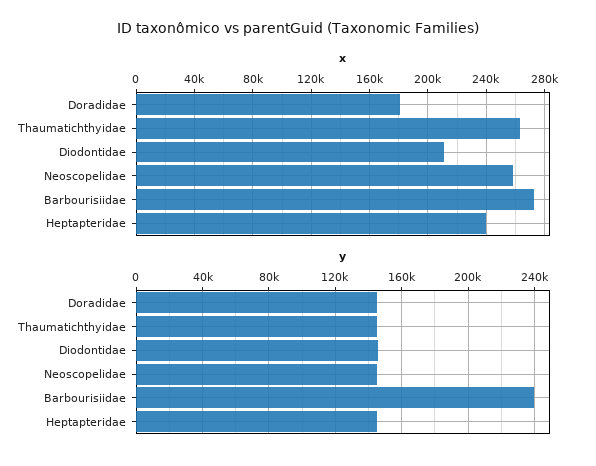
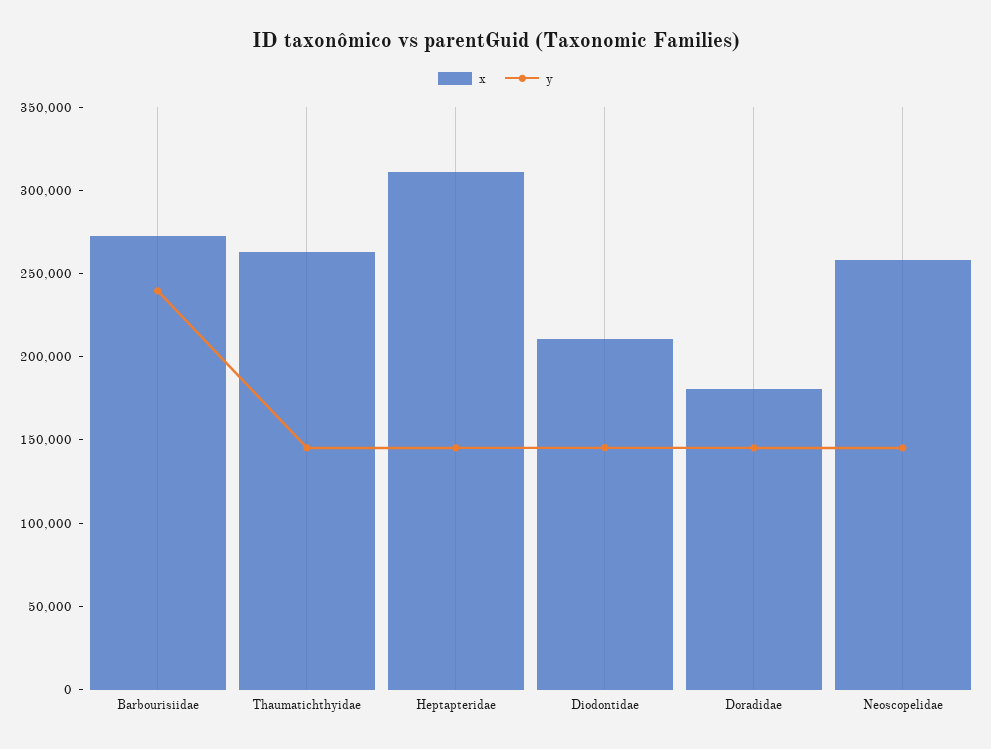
x, Heptapteridae: 240000 -> 310000

